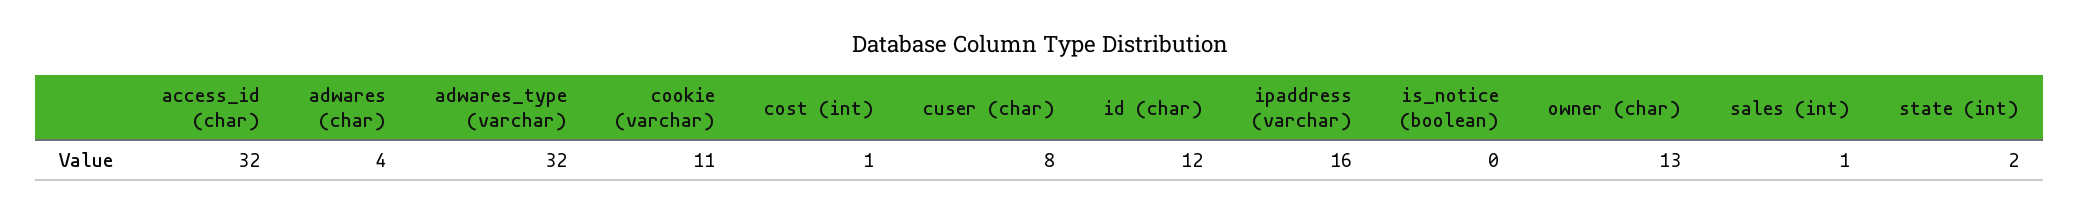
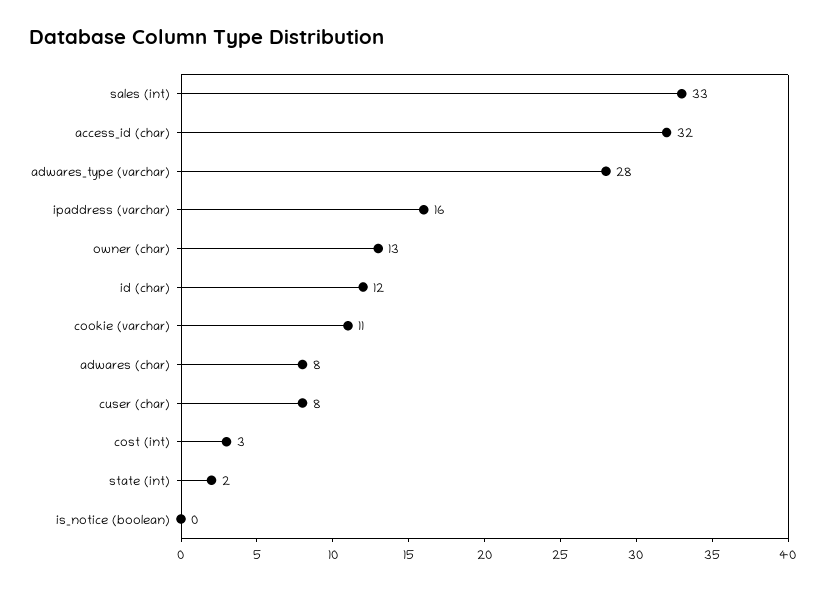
adwares (char): 4 -> 8
adwares_type (varchar): 32 -> 28
cost (int): 1 -> 3
sales (int): 1 -> 33

